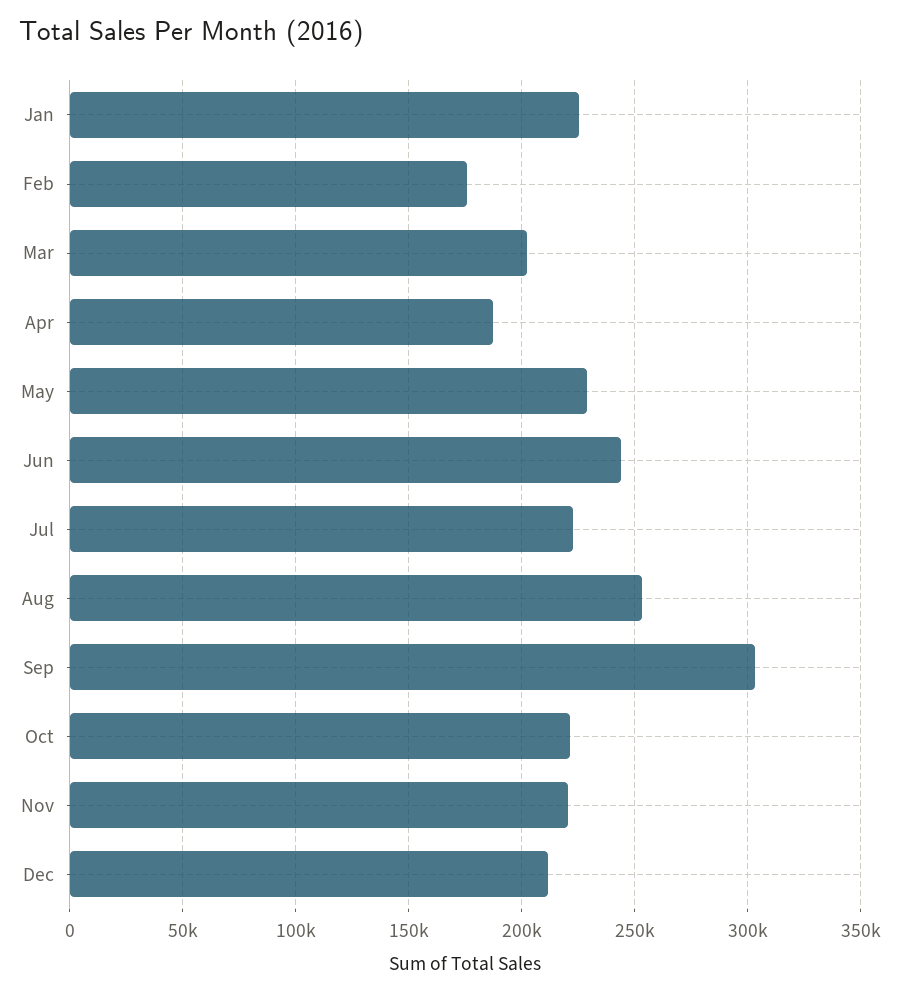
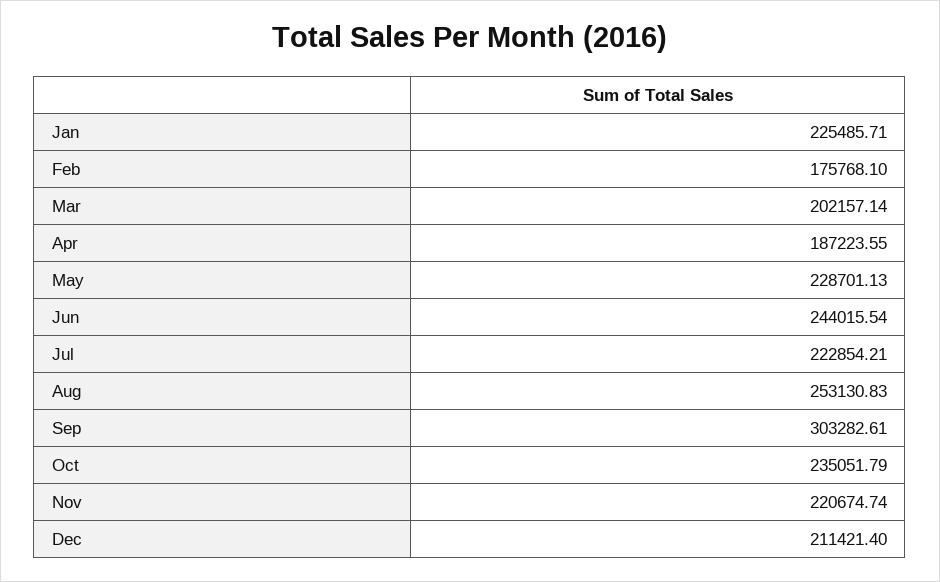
Oct: 220000 -> 235051.79

